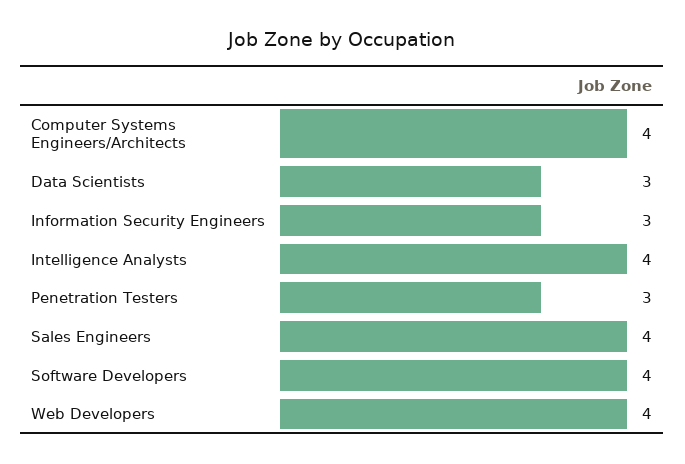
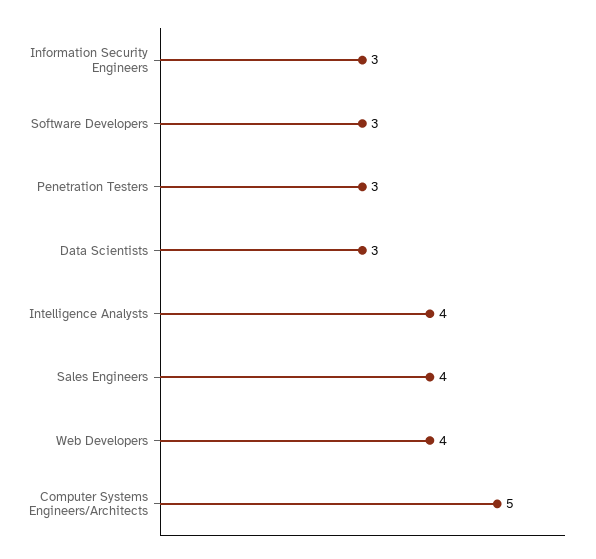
Computer Systems Engineers/Architects: 4 -> 5
Software Developers: 4 -> 3

